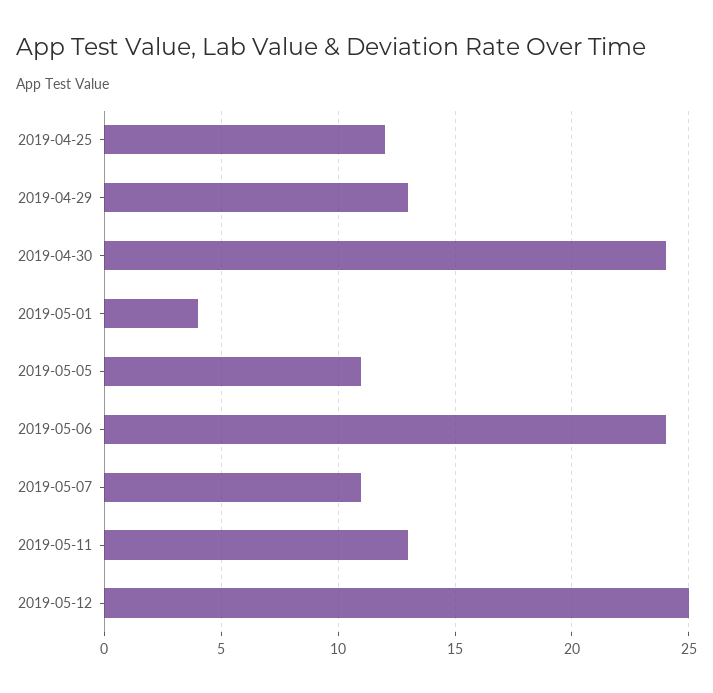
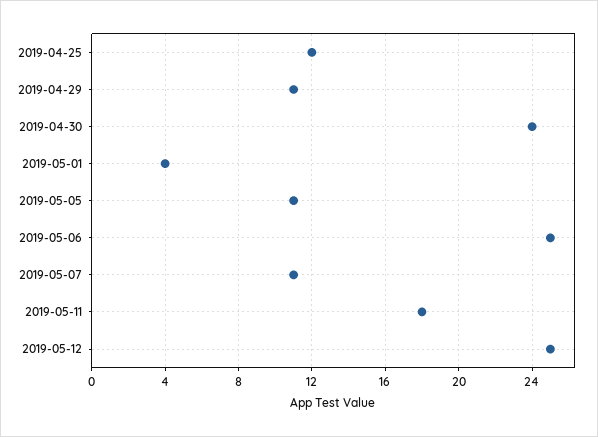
2019-04-29: 13 -> 11
2019-05-06: 24 -> 25
2019-05-11: 13 -> 18

